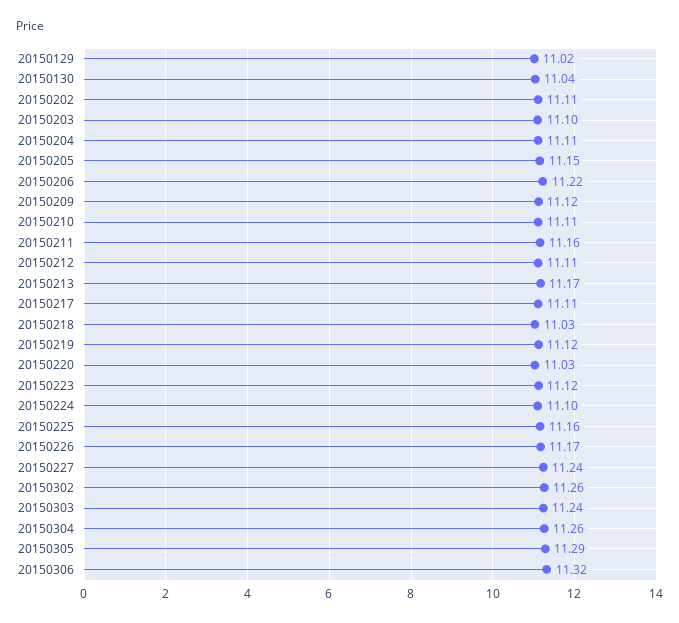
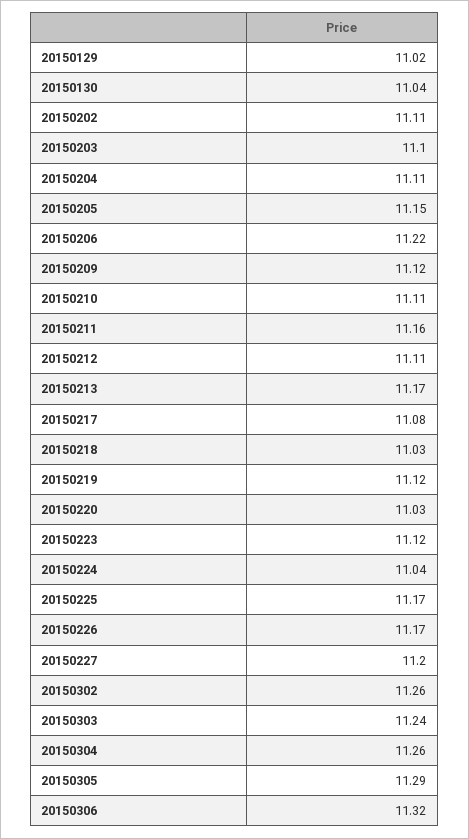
20150217: 11.11 -> 11.08
20150224: 11.1 -> 11.04
20150225: 11.16 -> 11.17
20150227: 11.24 -> 11.2

